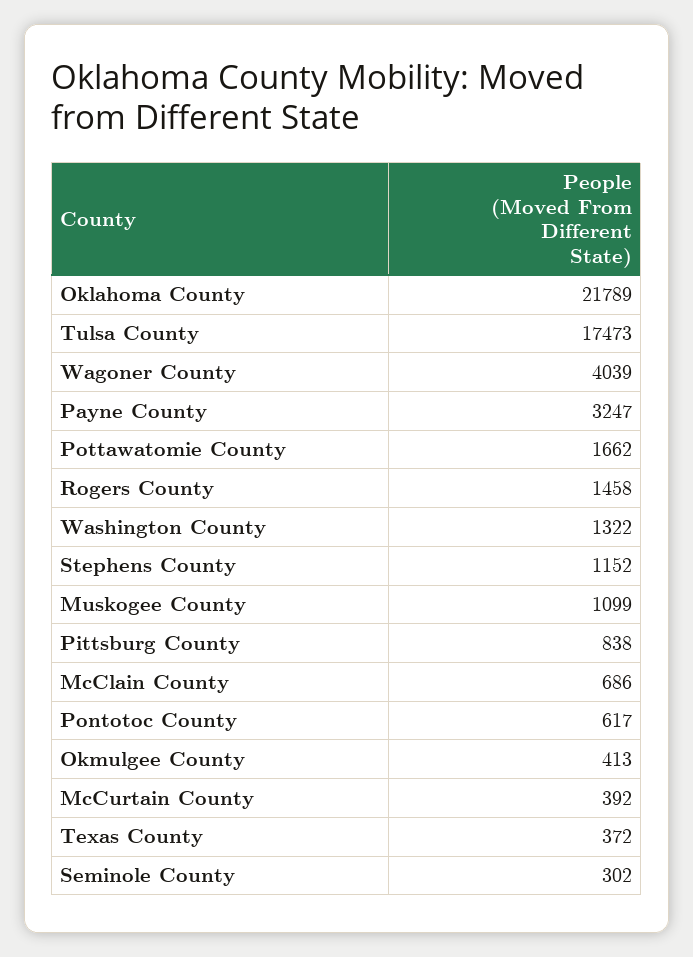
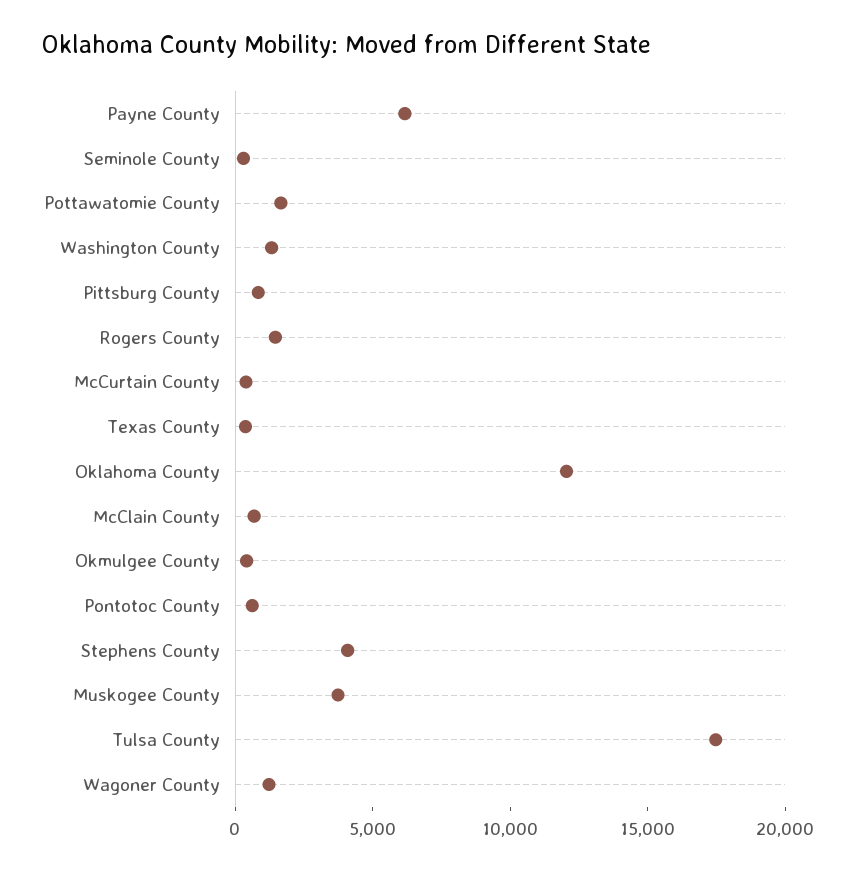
Oklahoma County: 21789 -> 12000
Wagoner County: 4039 -> 1000
Payne County: 3247 -> 6000
Stephens County: 1152 -> 4000
Muskogee County: 1099 -> 4000

